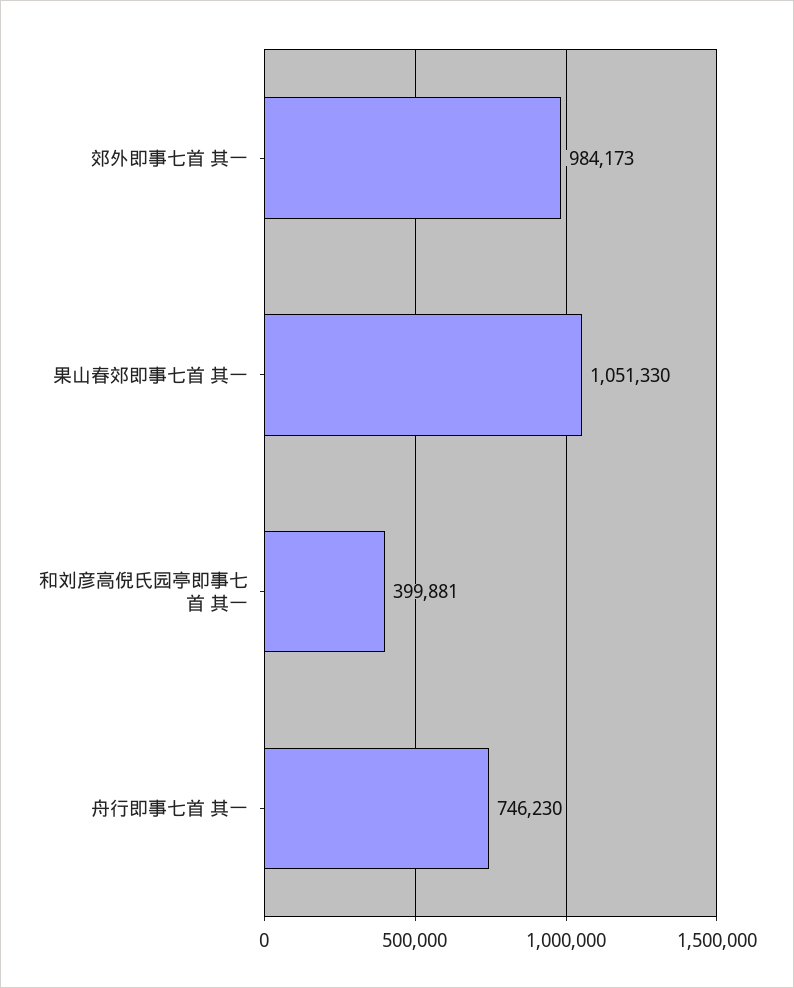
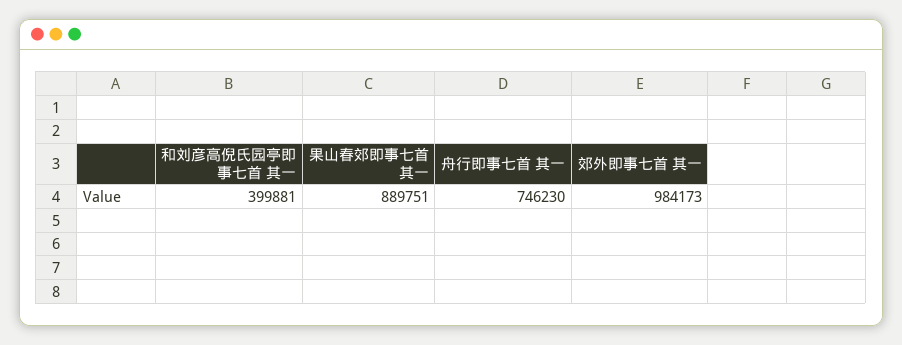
果山春郊即事七首 其一: 1051330 -> 889751

